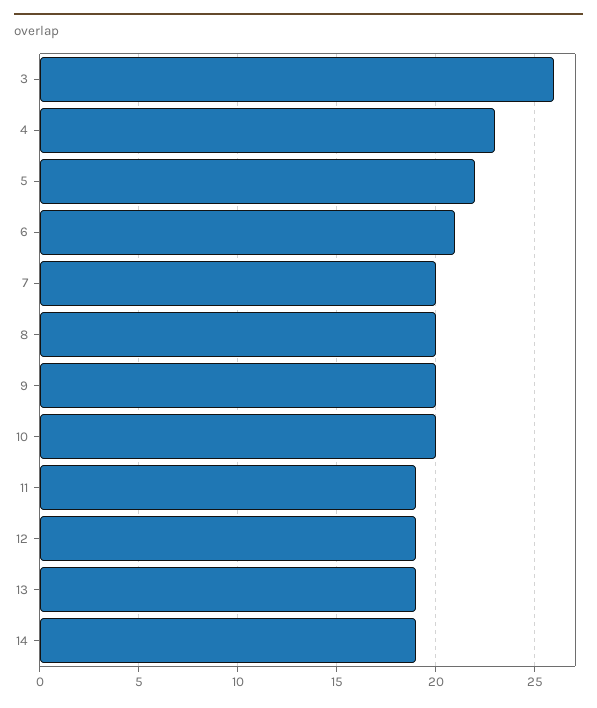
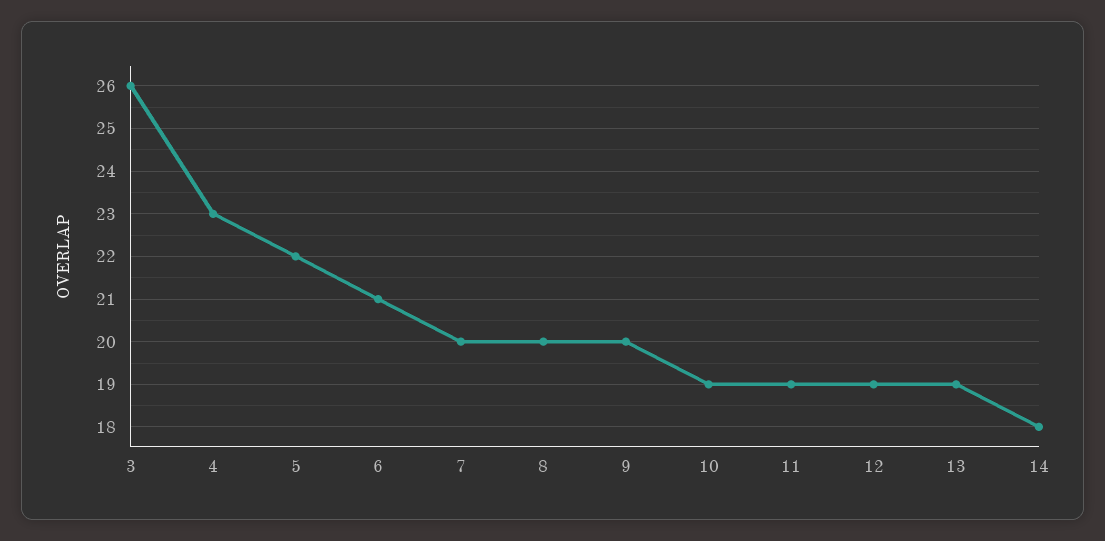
10: 20 -> 19
14: 19 -> 18

